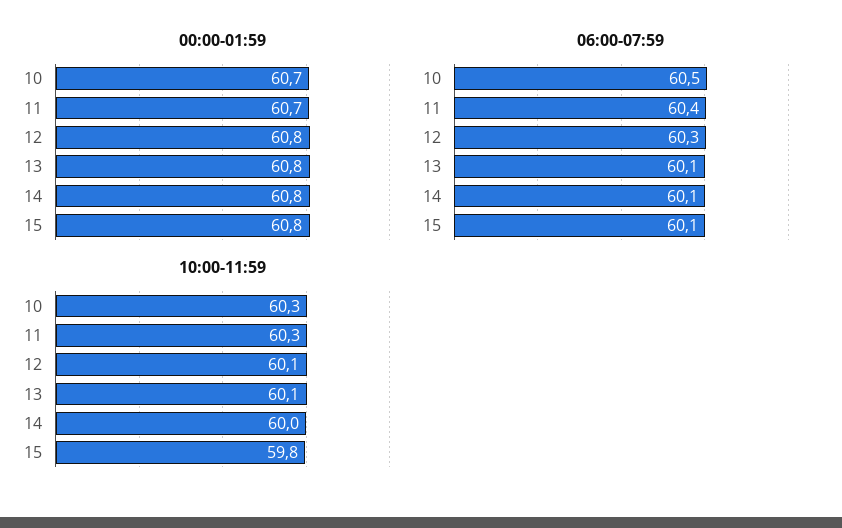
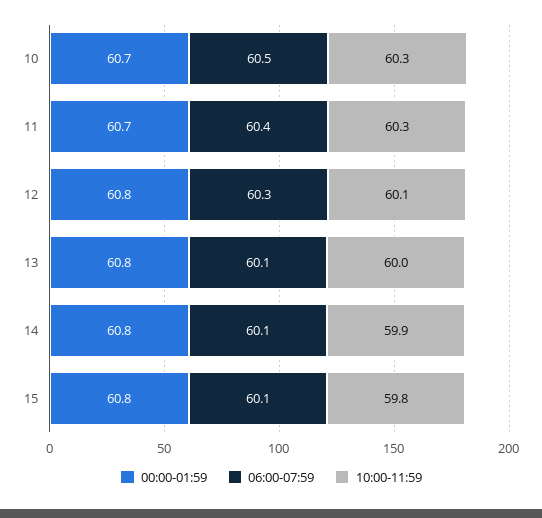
10:00-11:59, 13: 60.1 -> 60
10:00-11:59, 14: 60 -> 59.9

